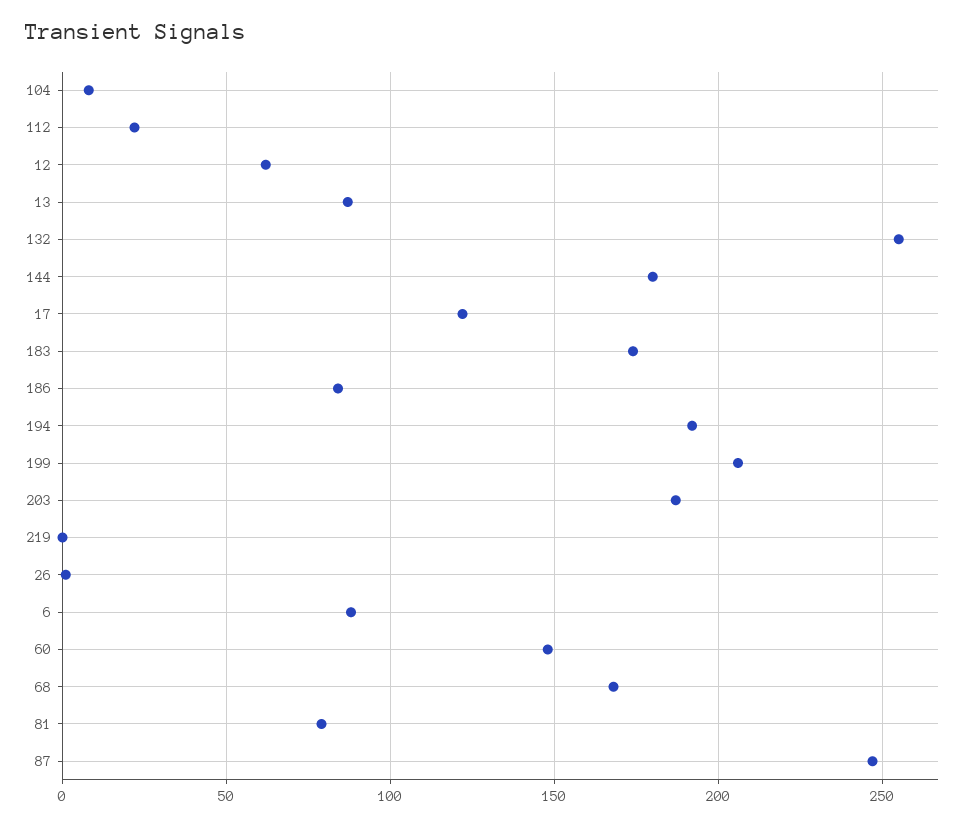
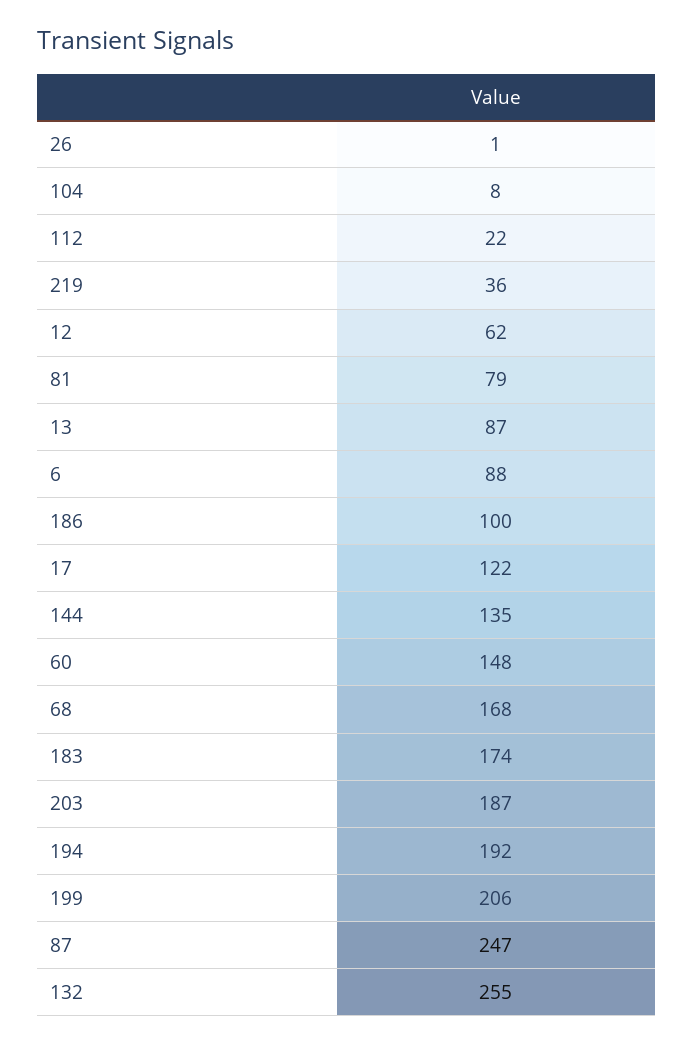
144: 180 -> 135
186: 85 -> 100
219: 0 -> 36

